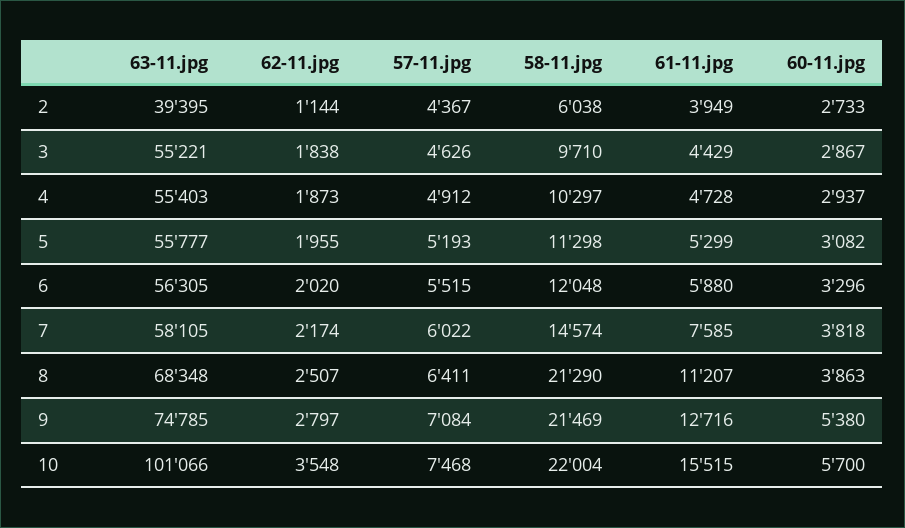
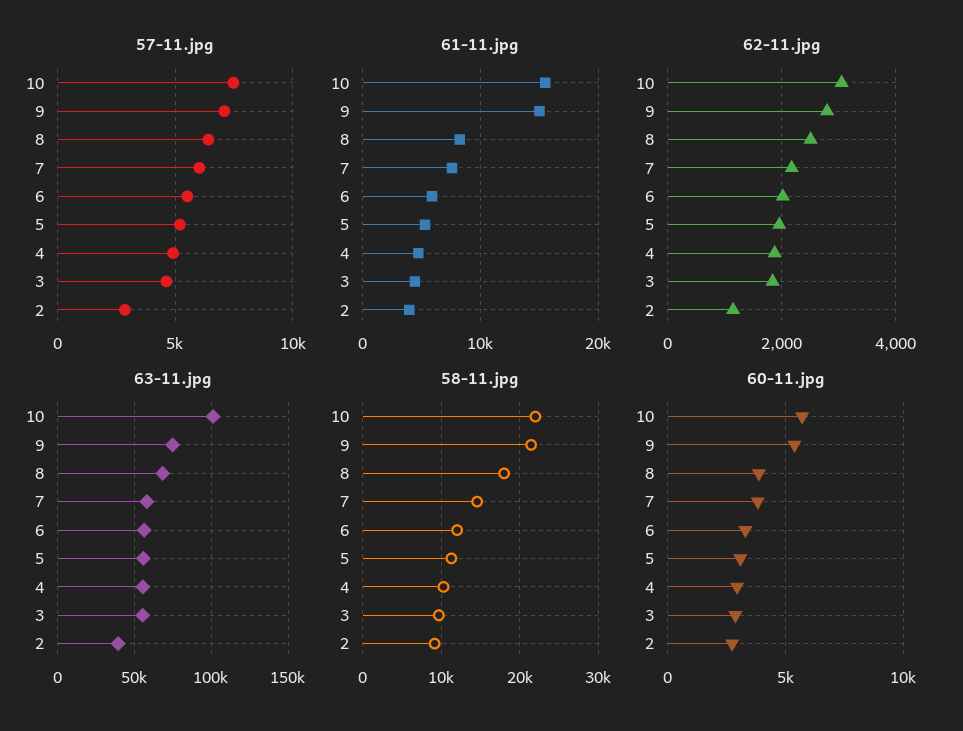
57-11.jpg, 2: 4367 -> 3000
58-11.jpg, 2: 6038 -> 9000
58-11.jpg, 8: 21290 -> 18000
61-11.jpg, 8: 11207 -> 8000
61-11.jpg, 9: 12716 -> 15000
62-11.jpg, 10: 3548 -> 3000

